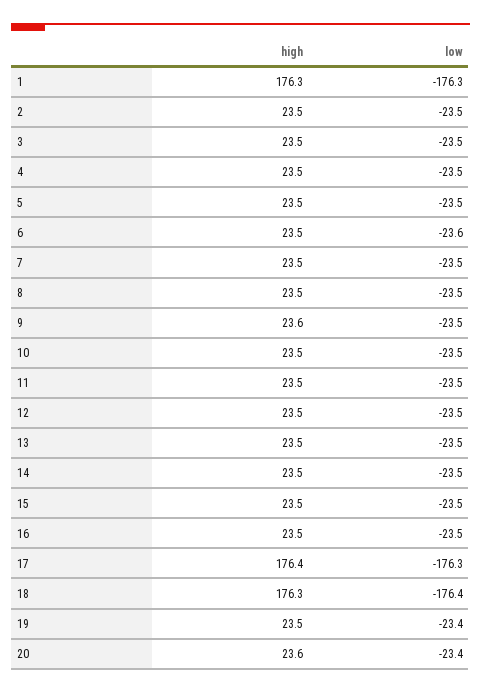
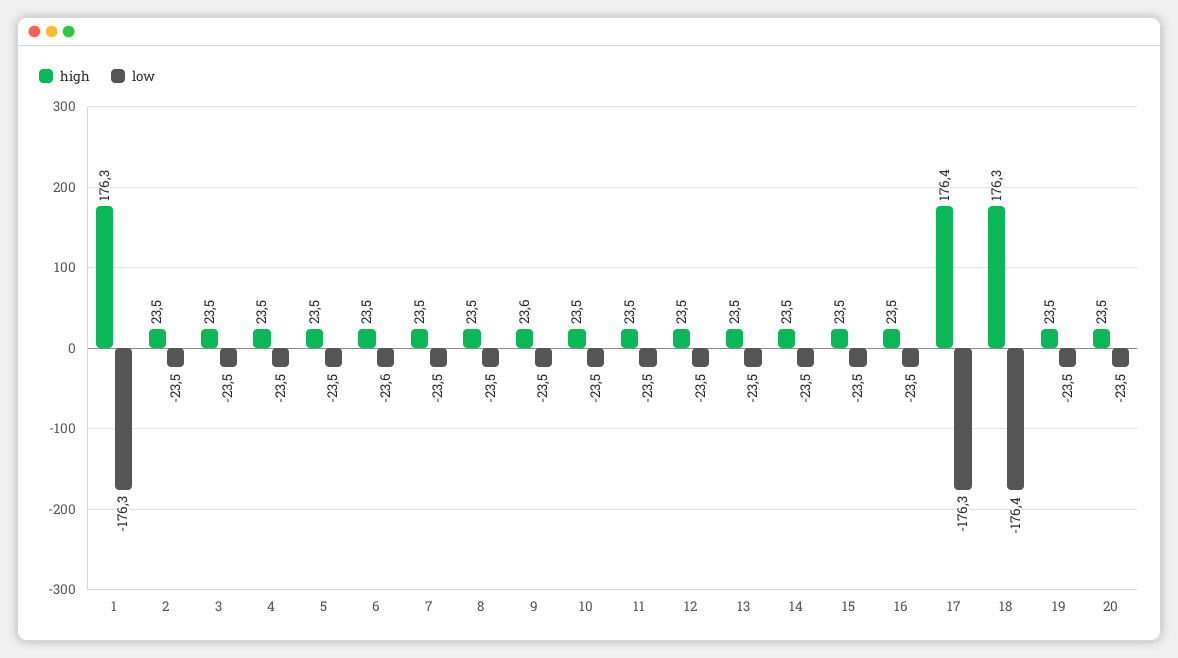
low, 19: -23.4 -> -23.5
high, 20: 23.6 -> 23.5
low, 20: -23.4 -> -23.5

